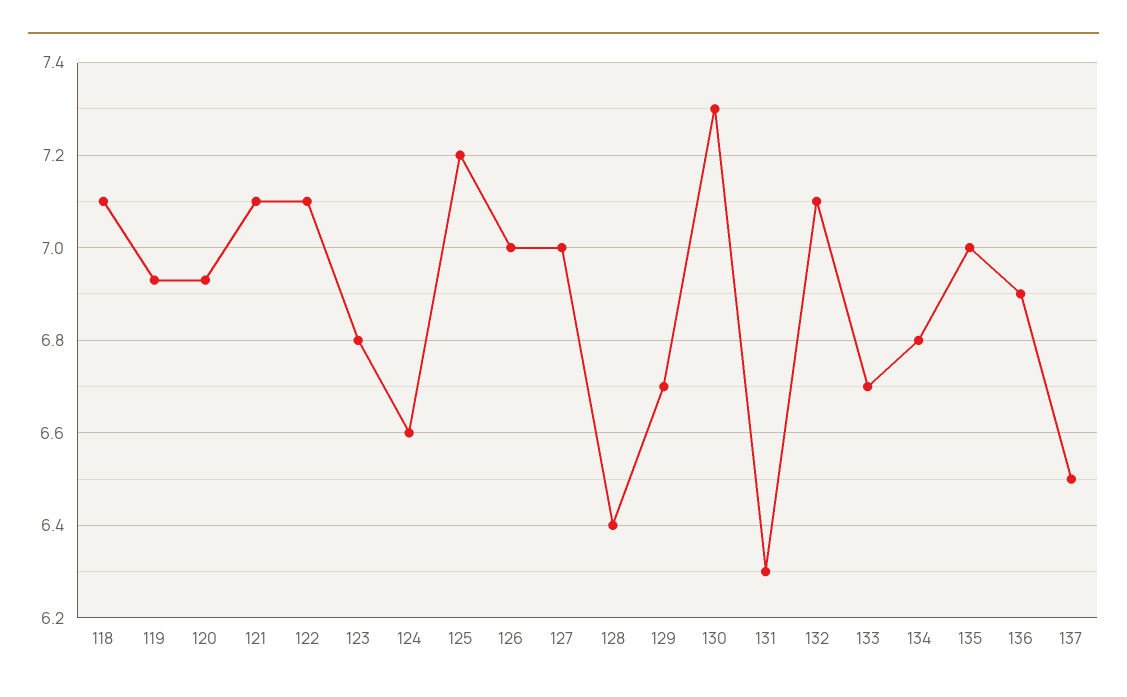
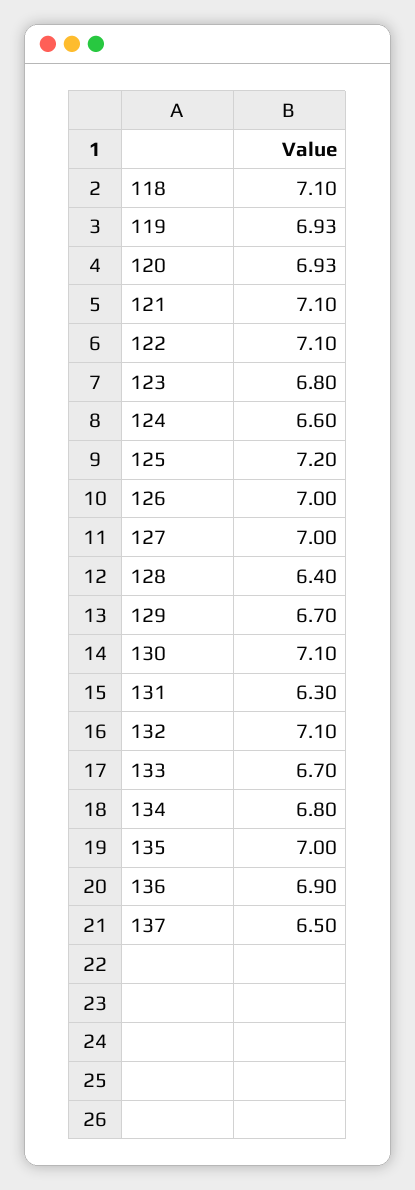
130: 7.3 -> 7.1

